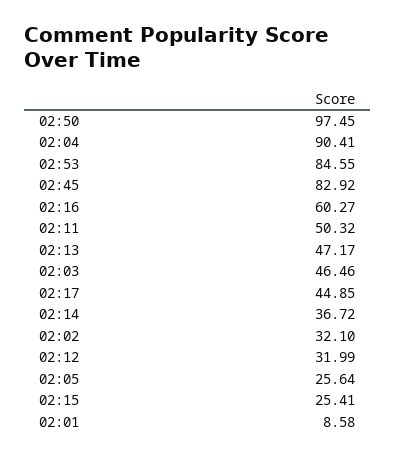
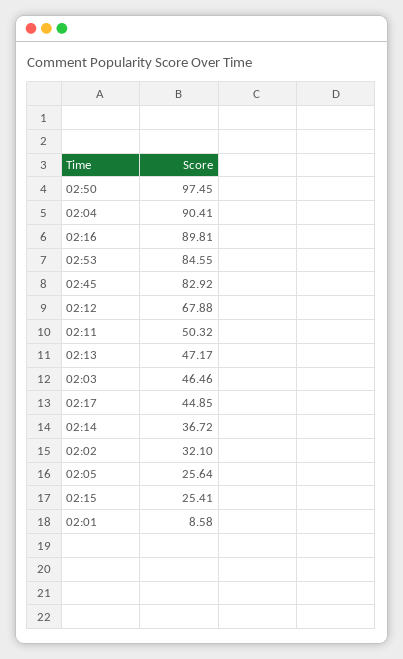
02:16: 60.27 -> 89.81
02:12: 31.99 -> 67.88

